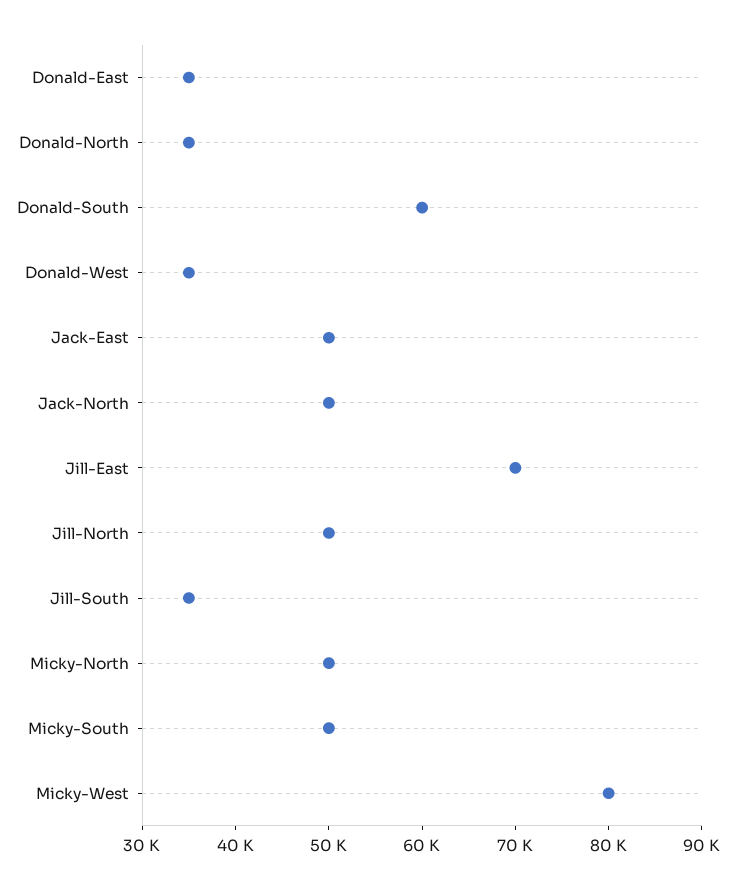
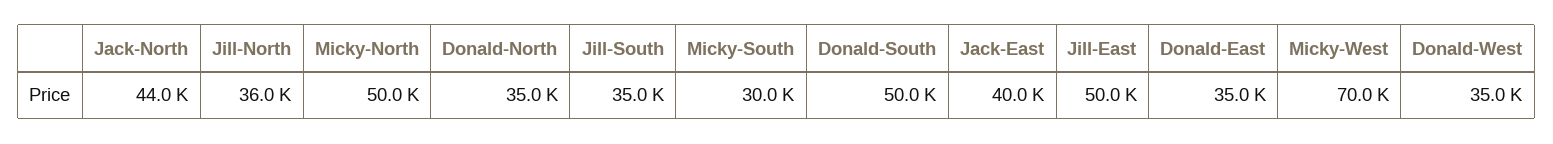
Donald-South: 60000 -> 50000
Jack-East: 50000 -> 40000
Jack-North: 50000 -> 44000
Jill-East: 70000 -> 50000
Jill-North: 50000 -> 36000
Micky-South: 50000 -> 30000
Micky-West: 80000 -> 70000

